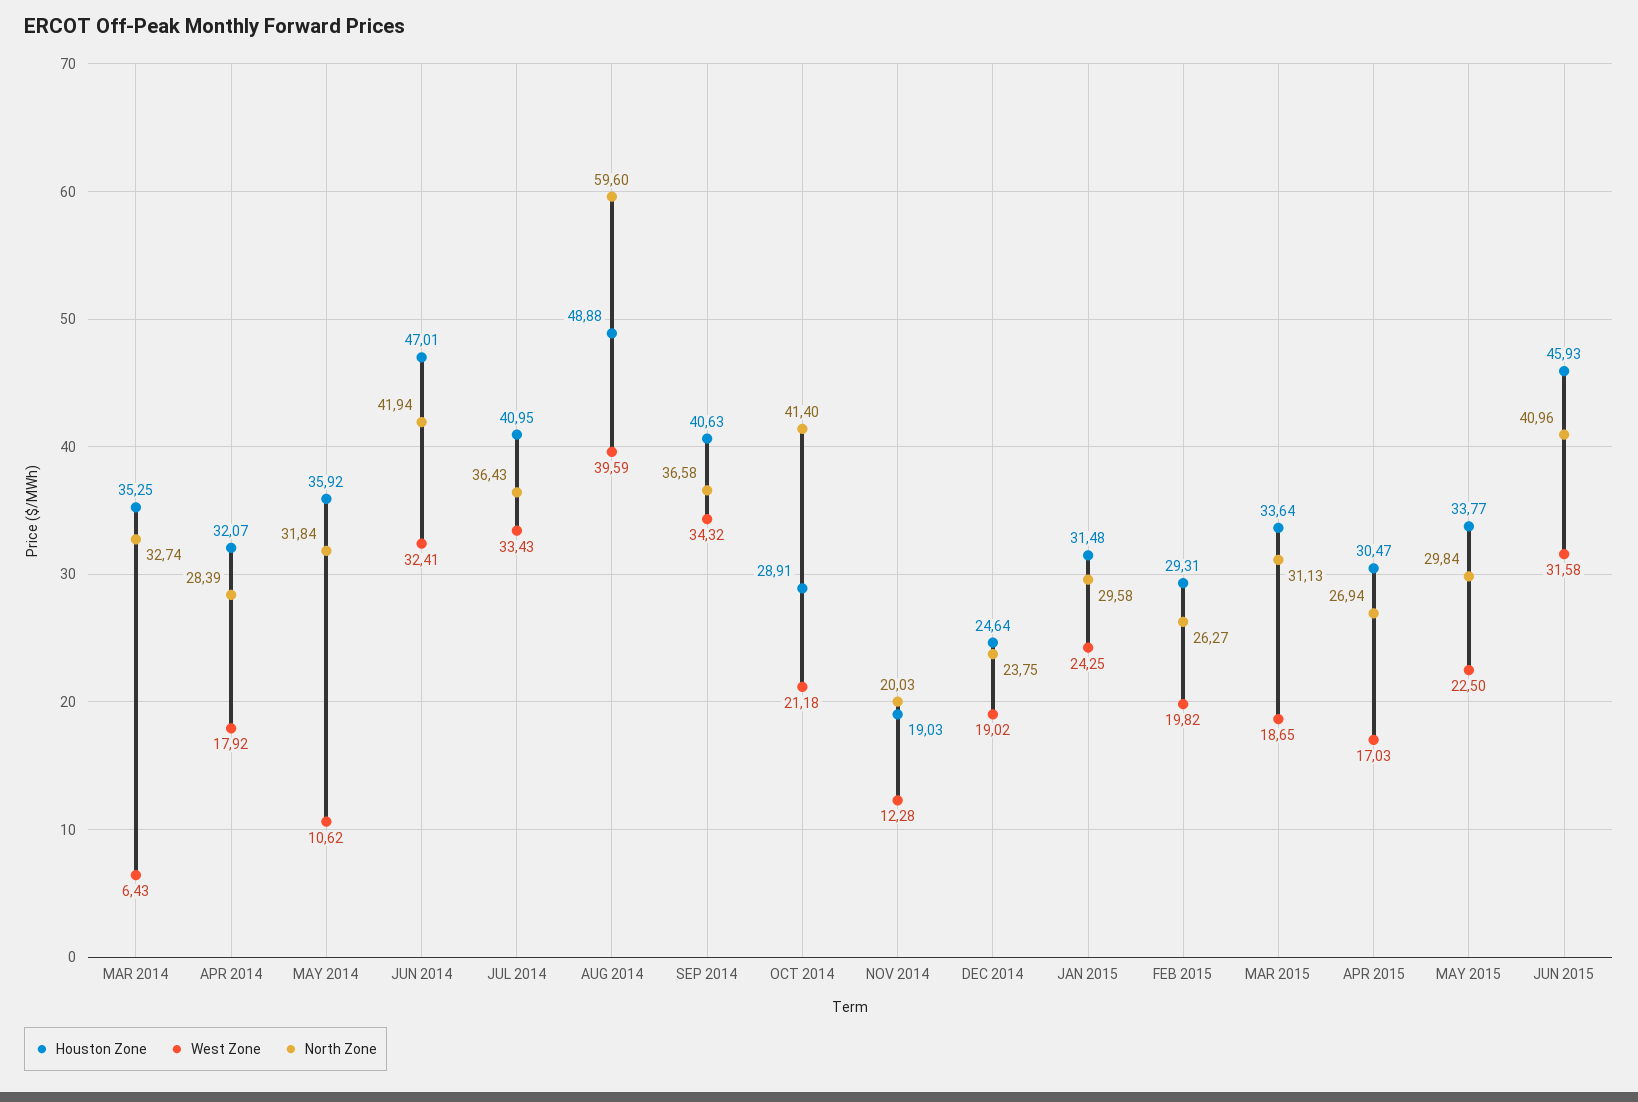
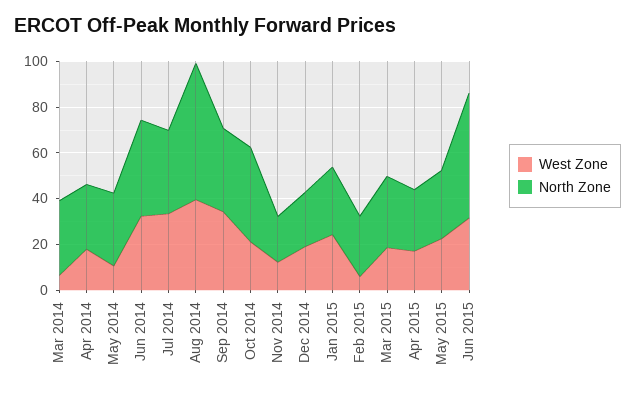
Houston Zone, MAR 2014: 35.25 -> none
Houston Zone, APR 2014: 32.07 -> none
Houston Zone, MAY 2014: 35.92 -> none
Houston Zone, JUN 2014: 47.01 -> none
Houston Zone, JUL 2014: 40.95 -> none
Houston Zone, AUG 2014: 48.88 -> none
Houston Zone, SEP 2014: 40.63 -> none
Houston Zone, OCT 2014: 28.91 -> none
Houston Zone, NOV 2014: 19.03 -> none
Houston Zone, DEC 2014: 24.64 -> none
Houston Zone, JAN 2015: 31.48 -> none
Houston Zone, FEB 2015: 29.31 -> none
West Zone, FEB 2015: 19.82 -> 5
Houston Zone, MAR 2015: 33.64 -> none
Houston Zone, APR 2015: 30.47 -> none
Houston Zone, MAY 2015: 33.77 -> none
Houston Zone, JUN 2015: 45.93 -> none
North Zone, JUN 2015: 40.96 -> 55

